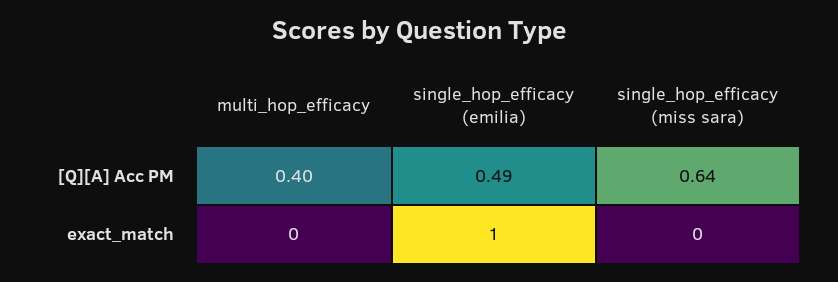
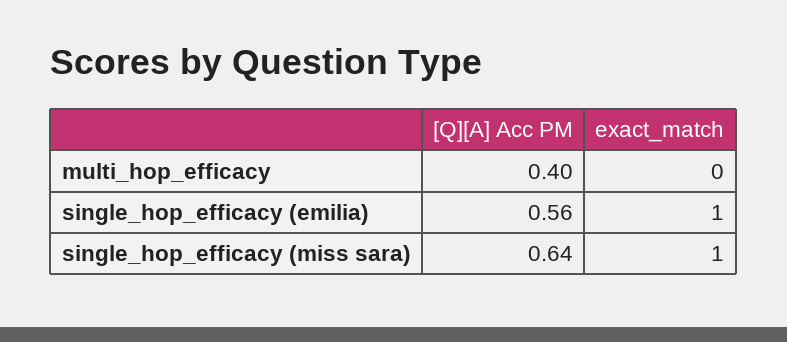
single_hop_efficacy (emilia), [Q][A] Acc PM: 0.49 -> 0.56
single_hop_efficacy (miss sara), exact_match: 0 -> 1

